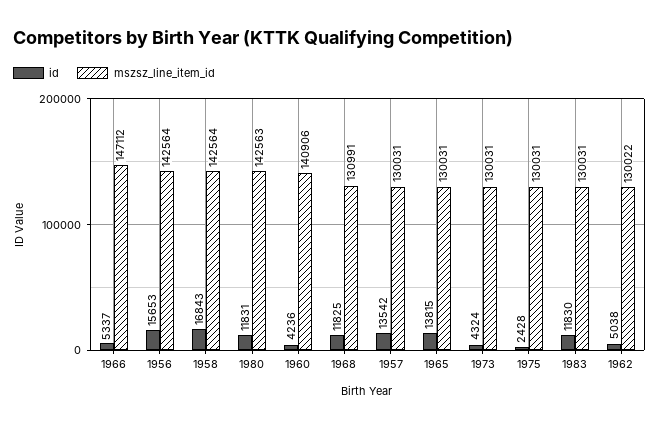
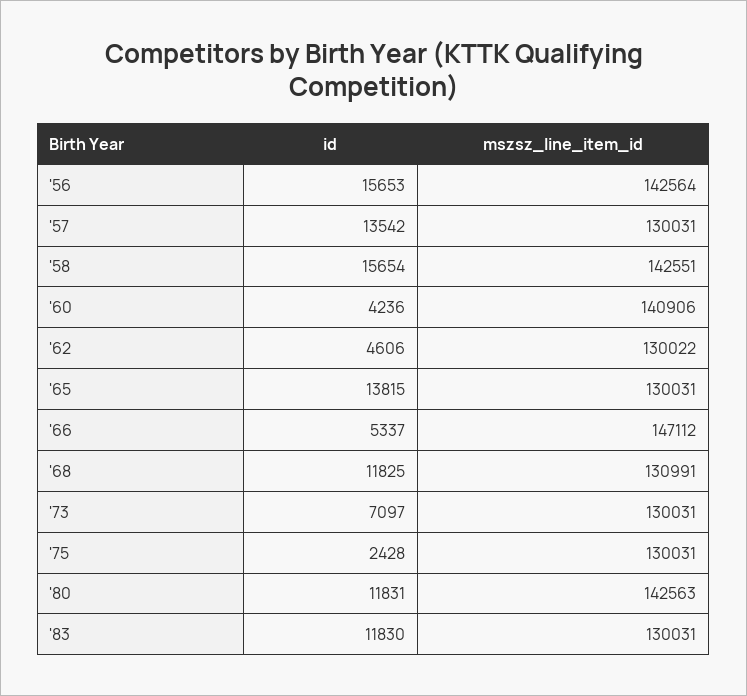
id, 1958: 16843 -> 15654
mszsz_line_item_id, 1958: 142564 -> 142551
id, 1973: 4324 -> 7097
id, 1962: 5038 -> 4606

